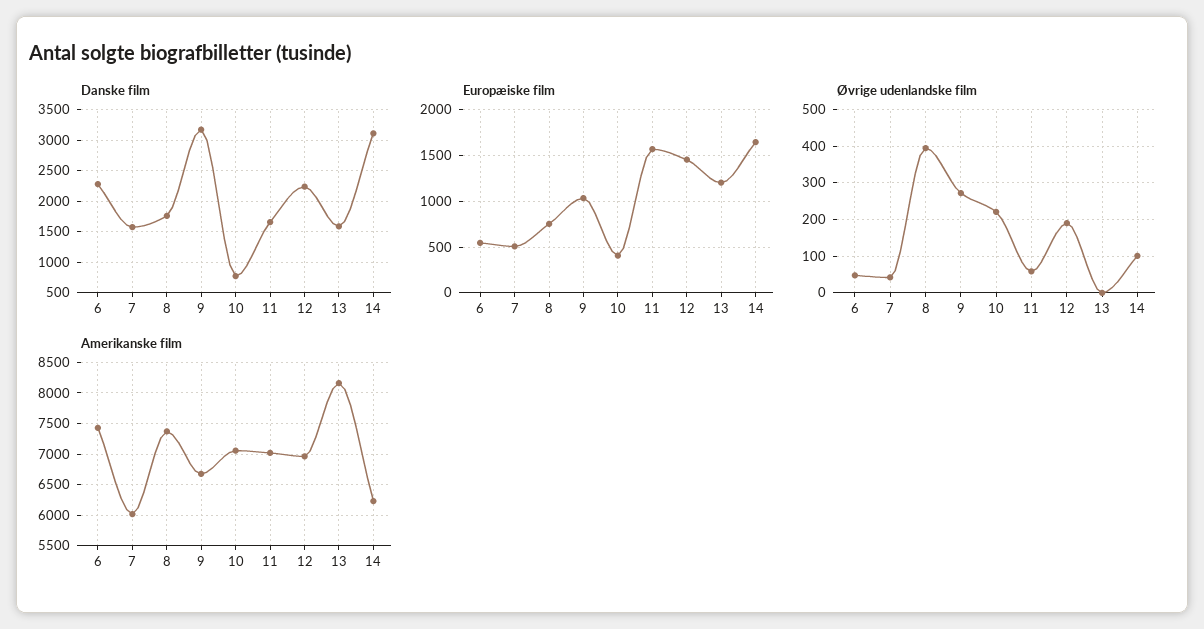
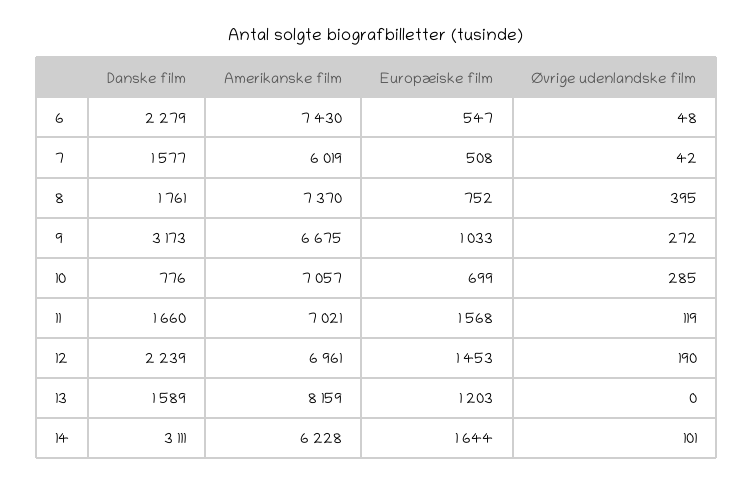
Europæiske film, 10: 400 -> 699
Øvrige udenlandske film, 10: 220 -> 285
Øvrige udenlandske film, 11: 60 -> 119

